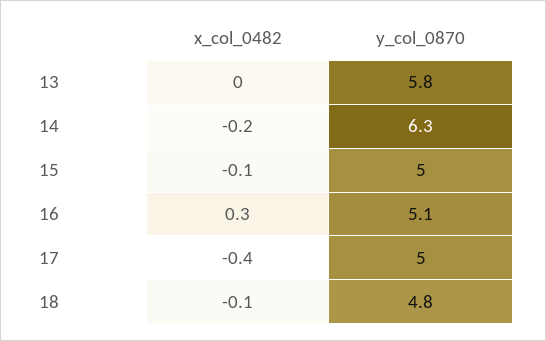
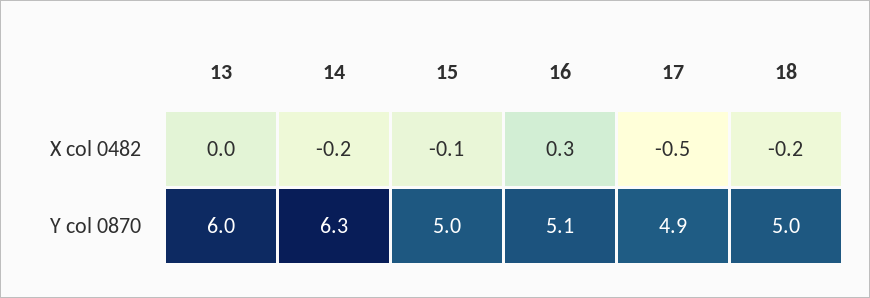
y_col_0870, 13: 5.8 -> 6
x_col_0482, 17: -0.4 -> -0.5
y_col_0870, 17: 5 -> 4.9
x_col_0482, 18: -0.1 -> -0.2
y_col_0870, 18: 4.8 -> 5

